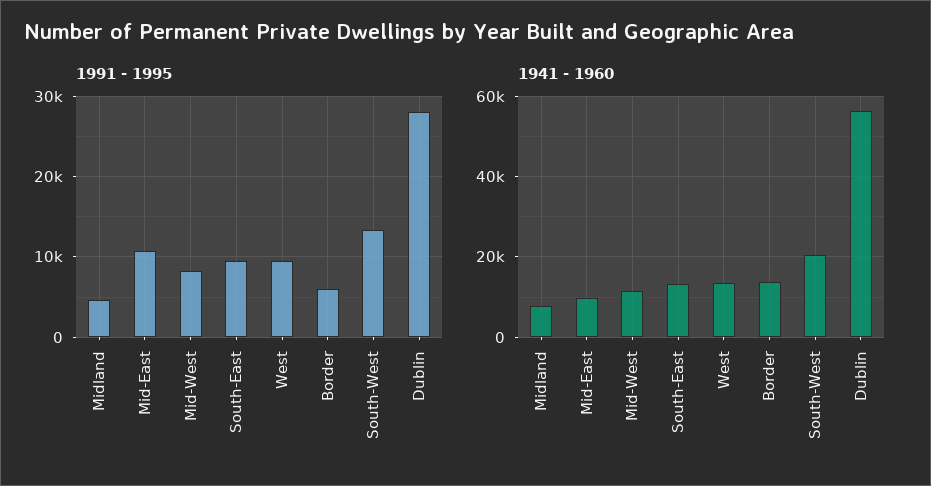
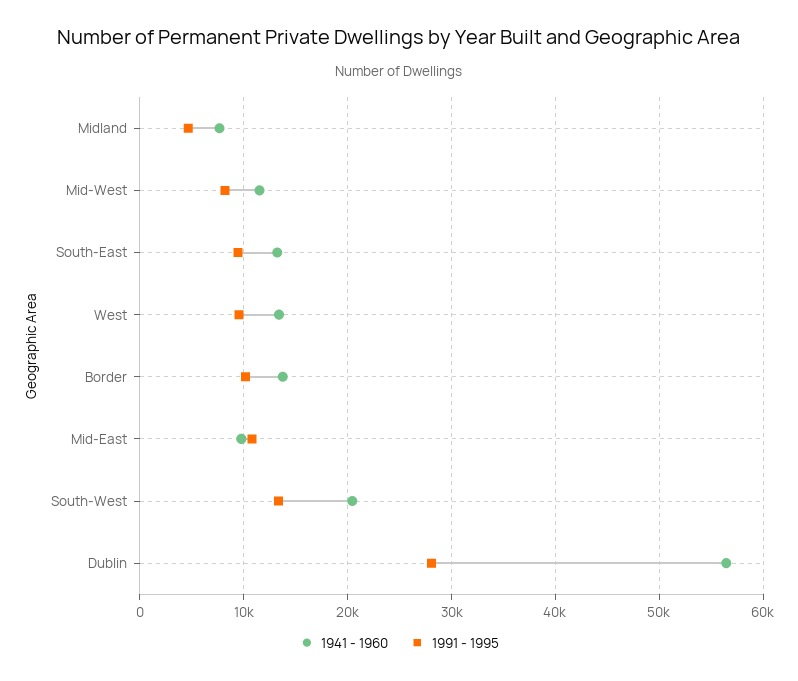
1991 - 1995, Border: 6000 -> 10000

